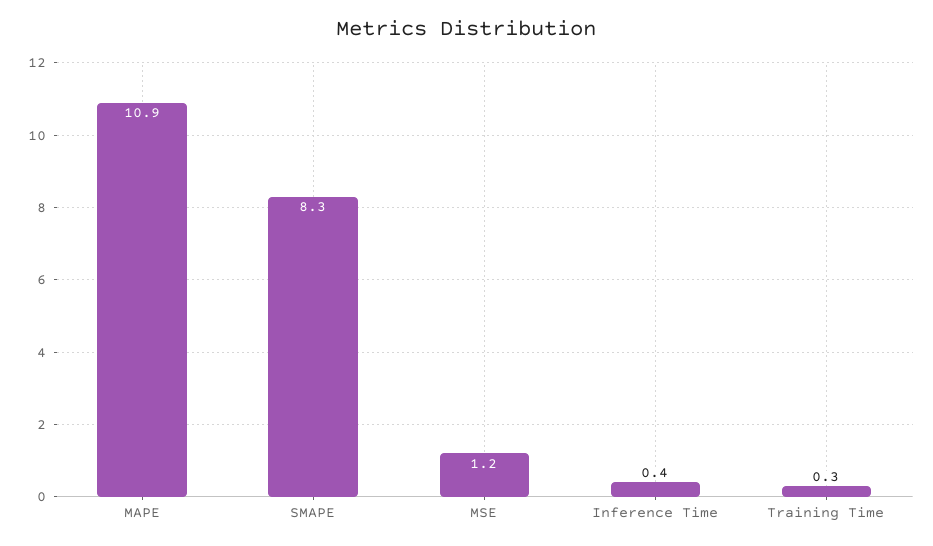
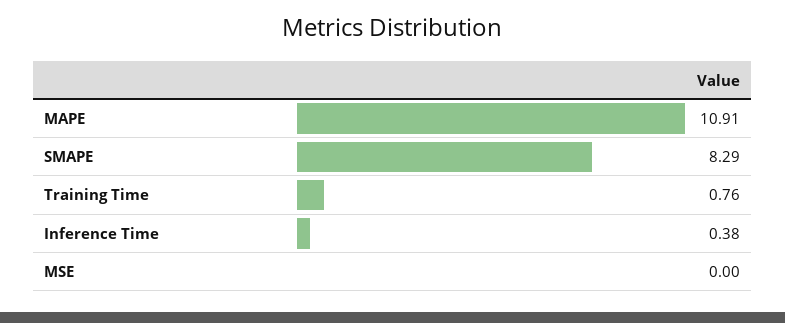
MSE: 1.2 -> 0
Training Time: 0.3 -> 0.76

